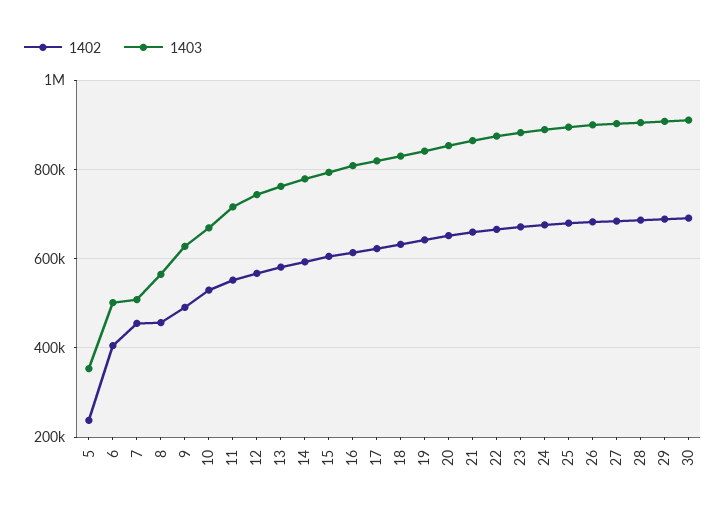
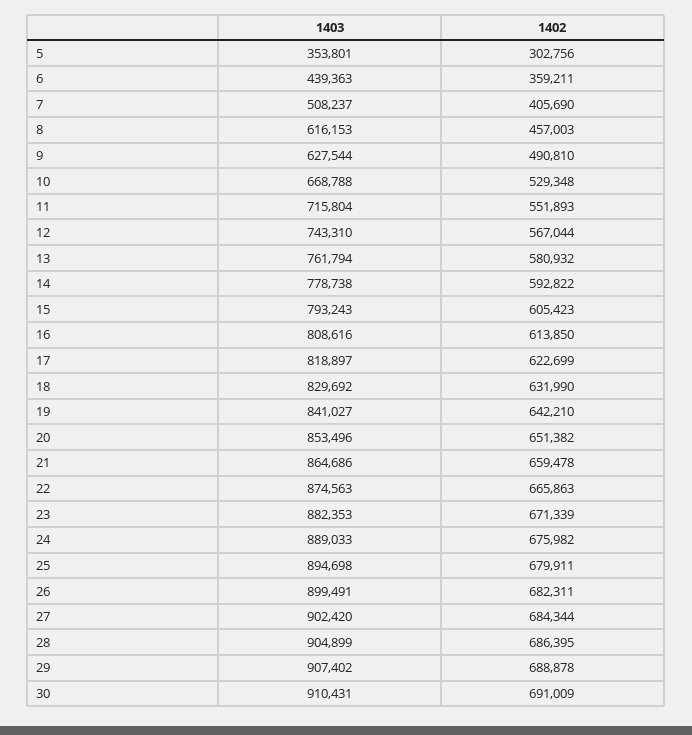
1402, 5: 240000 -> 302756
1402, 6: 400000 -> 359211
1403, 6: 500000 -> 439363
1402, 7: 460000 -> 405690
1403, 8: 560000 -> 616153

